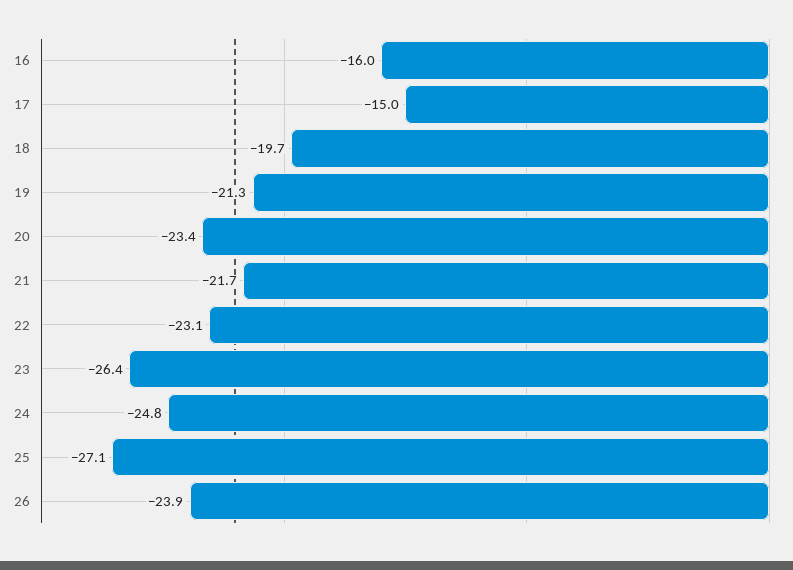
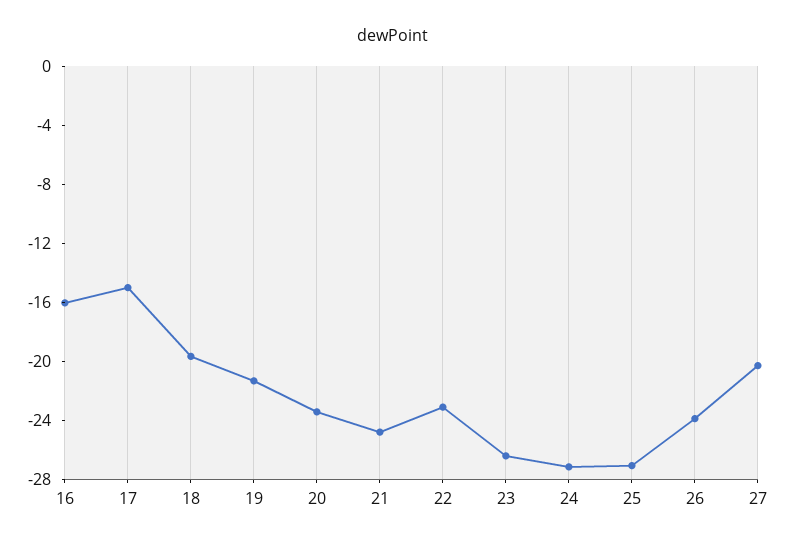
21: -21.7 -> -25
24: -24.8 -> -27
27: none -> -20

